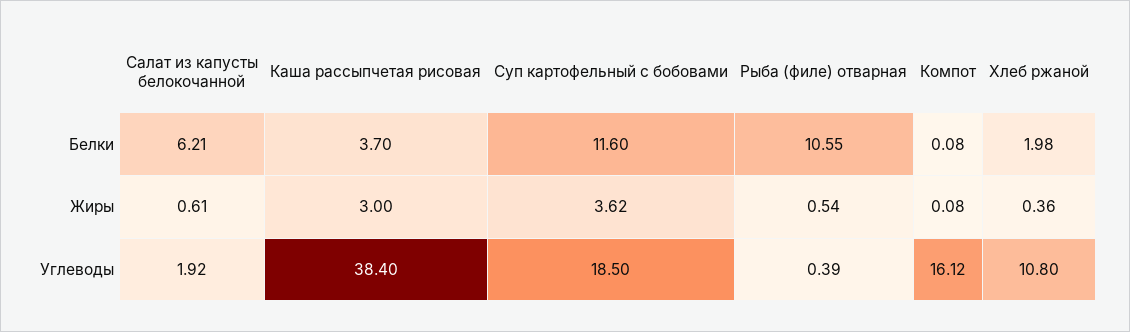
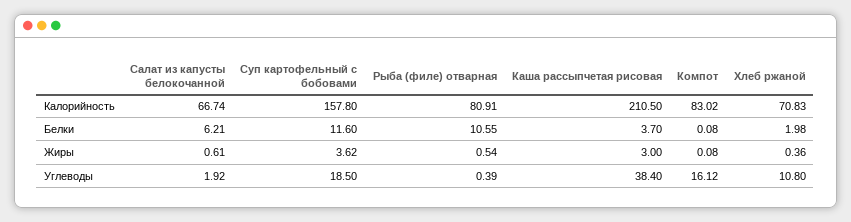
Салат из капусты белокочанной, Калорийность: none -> 66.74
Суп картофельный с бобовами, Калорийность: none -> 157.8
Рыба (филе) отварная, Калорийность: none -> 80.91
Каша рассыпчетая рисовая, Калорийность: none -> 210.5
Компот, Калорийность: none -> 83.02
Хлеб ржаной, Калорийность: none -> 70.83

